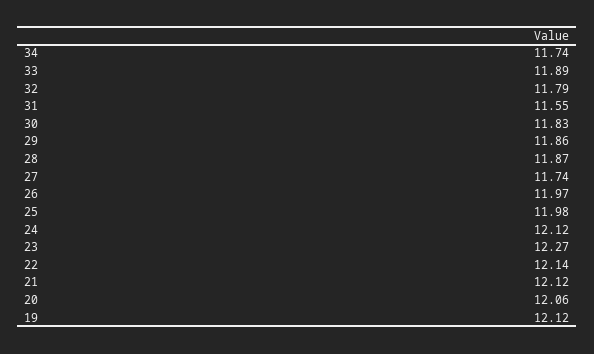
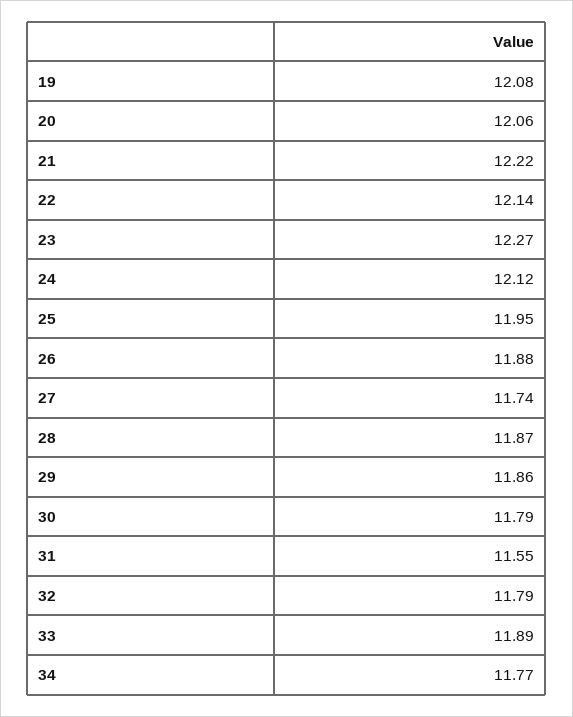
34: 11.74 -> 11.77
30: 11.83 -> 11.79
26: 11.97 -> 11.88
25: 11.98 -> 11.95
21: 12.12 -> 12.22
19: 12.12 -> 12.08

